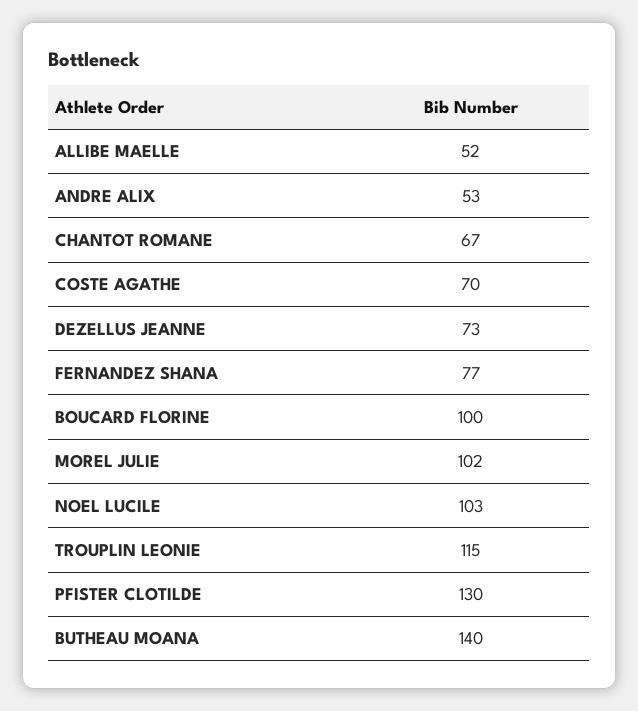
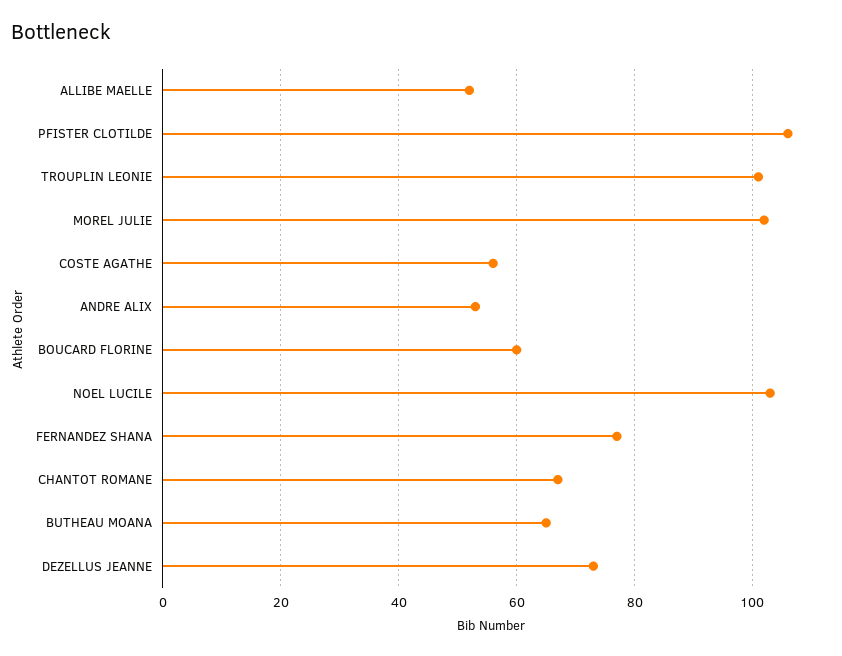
COSTE AGATHE: 70 -> 55
BOUCARD FLORINE: 100 -> 60
TROUPLIN LEONIE: 115 -> 100
PFISTER CLOTILDE: 130 -> 105
BUTHEAU MOANA: 140 -> 65

